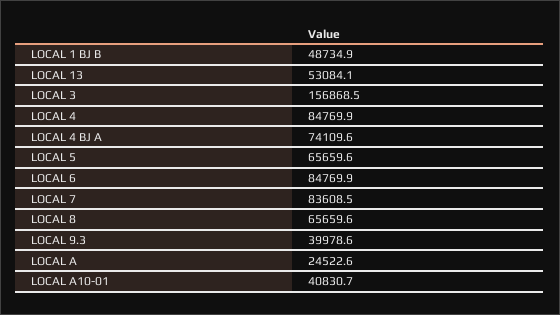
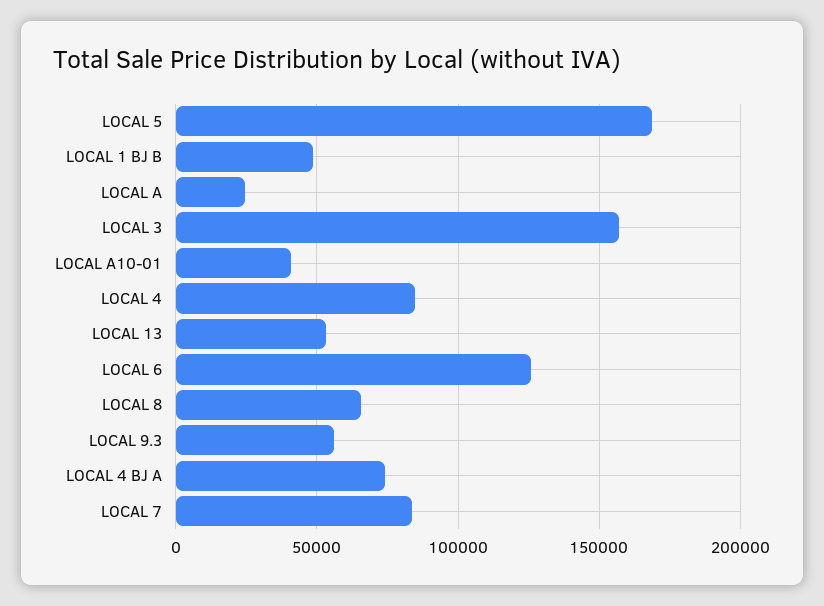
LOCAL 5: 65659.6 -> 170000
LOCAL 6: 84769.9 -> 125000
LOCAL 9.3: 39978.6 -> 55000

